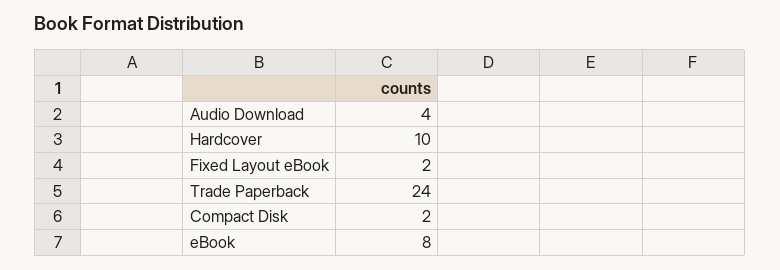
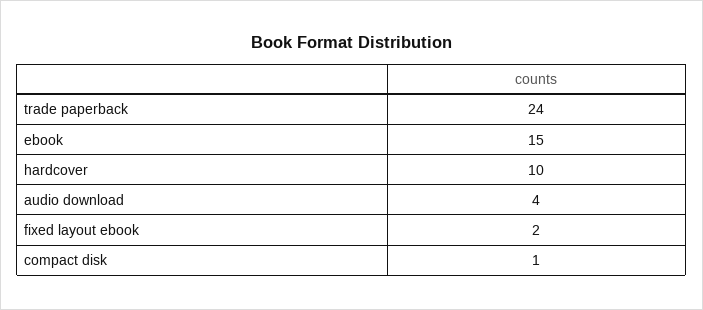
Compact Disk: 2 -> 1
eBook: 8 -> 15

